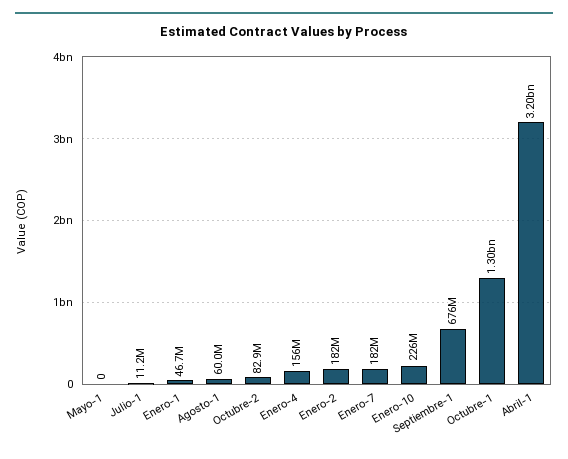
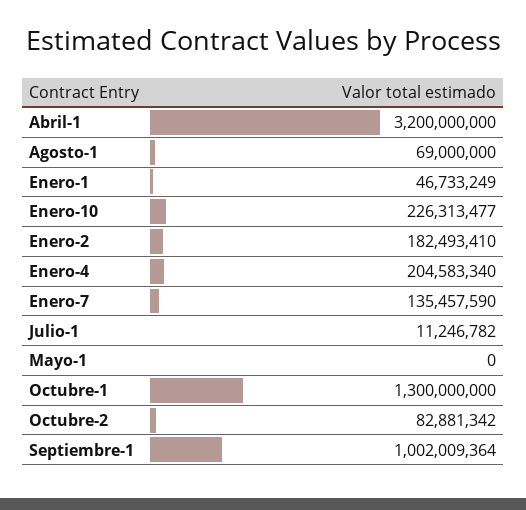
Agosto-1: 60000000 -> 69000000
Enero-4: 156000000 -> 204583340
Enero-7: 182000000 -> 135457590
Septiembre-1: 676000000 -> 1002009364

